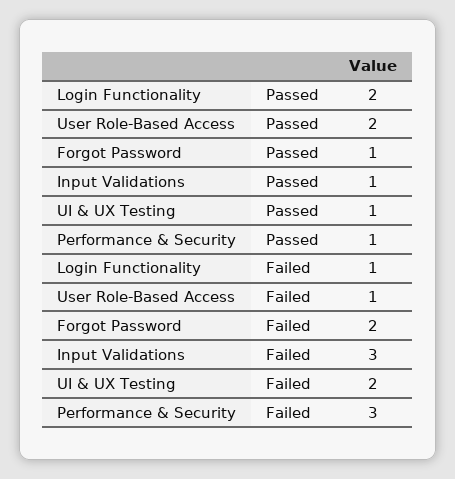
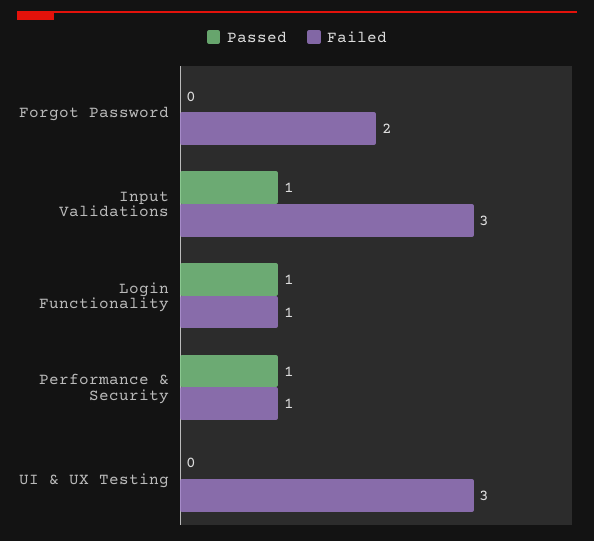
Passed, Login Functionality: 2 -> 1
Passed, User Role-Based Access: 2 -> none
Passed, Forgot Password: 1 -> 0
Passed, UI & UX Testing: 1 -> 0
Failed, User Role-Based Access: 1 -> none
Failed, UI & UX Testing: 2 -> 3
Failed, Performance & Security: 3 -> 1

